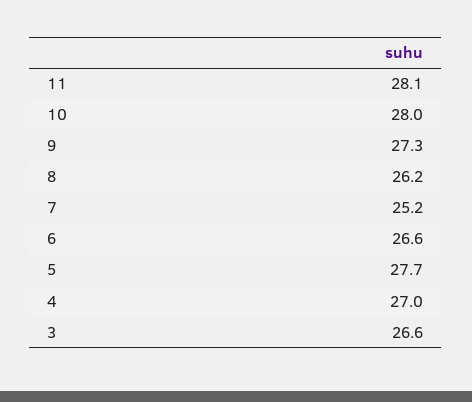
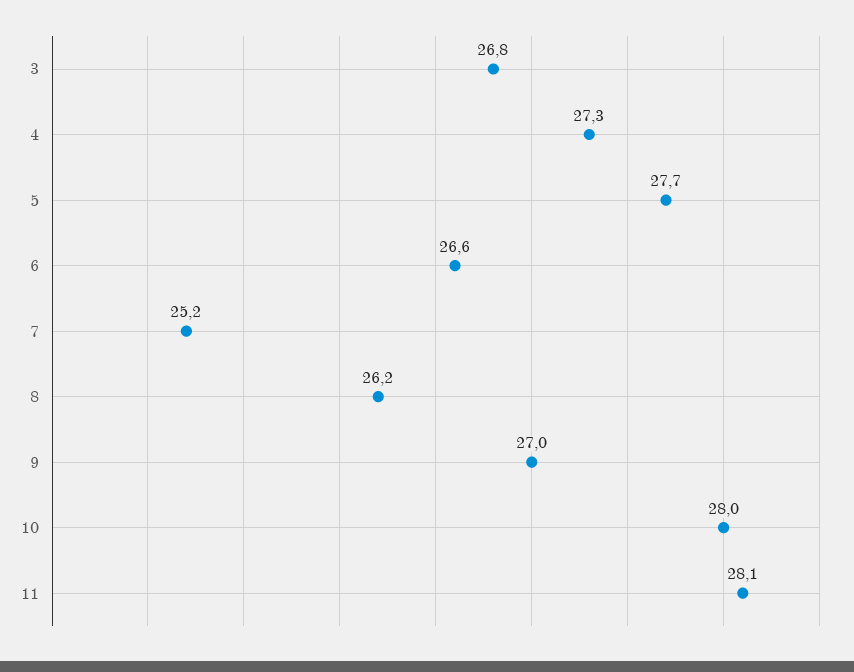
9: 27.3 -> 27
4: 27 -> 27.3
3: 26.6 -> 26.8

